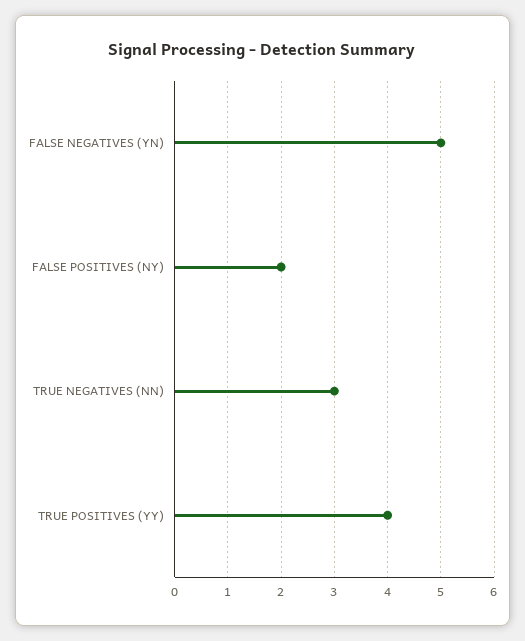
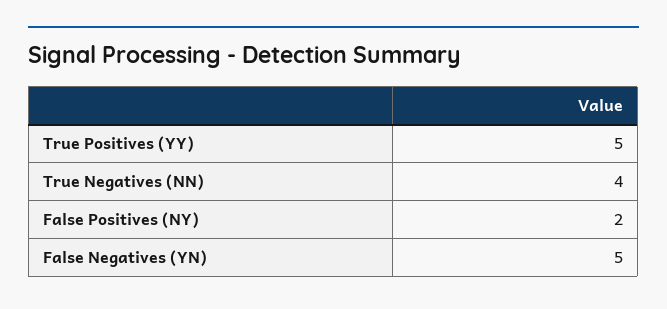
TRUE NEGATIVES (NN): 3 -> 4
TRUE POSITIVES (YY): 4 -> 5

